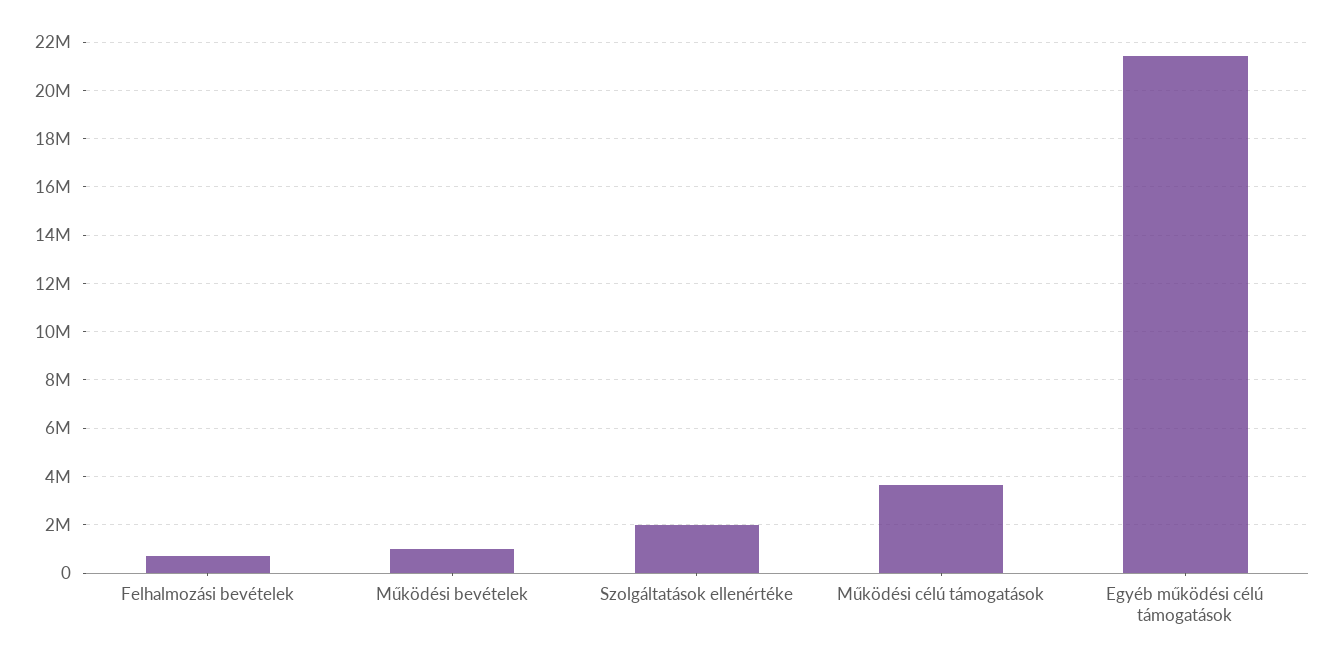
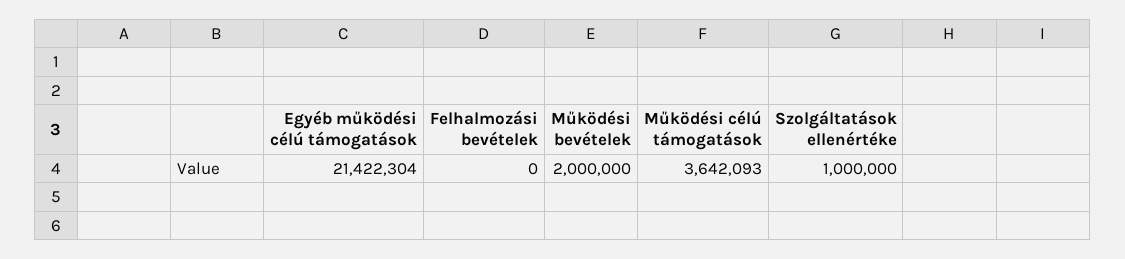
Felhalmozási bevételek: 750000 -> 0
Működési bevételek: 1000000 -> 2000000
Szolgáltatások ellenértéke: 2000000 -> 1000000

